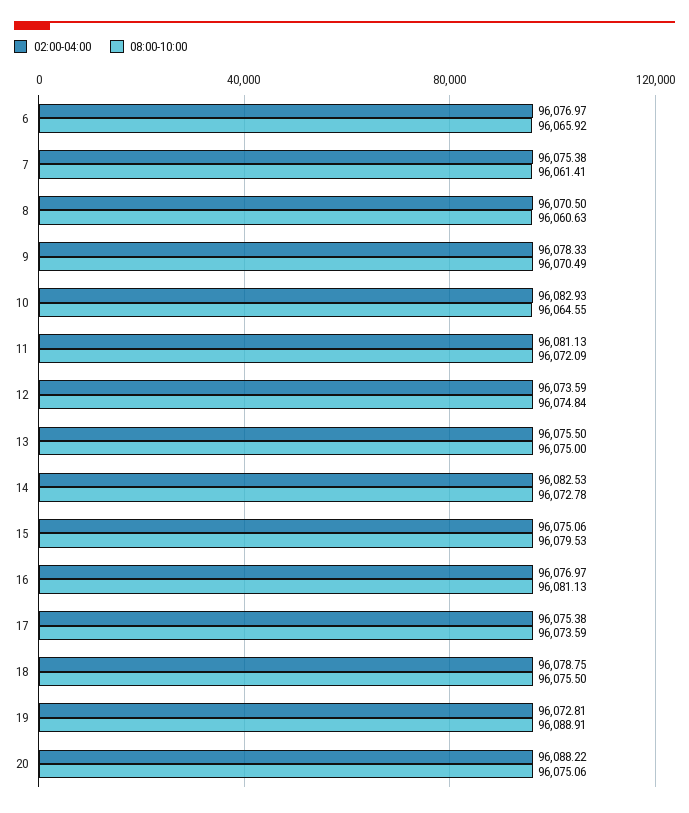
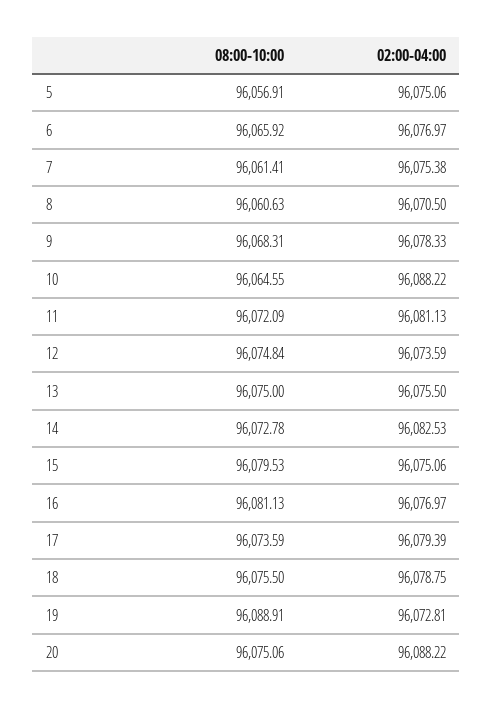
08:00-10:00, 9: 96070.49 -> 96068.31
02:00-04:00, 10: 96082.93 -> 96088.22
02:00-04:00, 17: 96075.38 -> 96079.39
08:00-10:00, 5: none -> 96056.91
02:00-04:00, 5: none -> 96075.06

